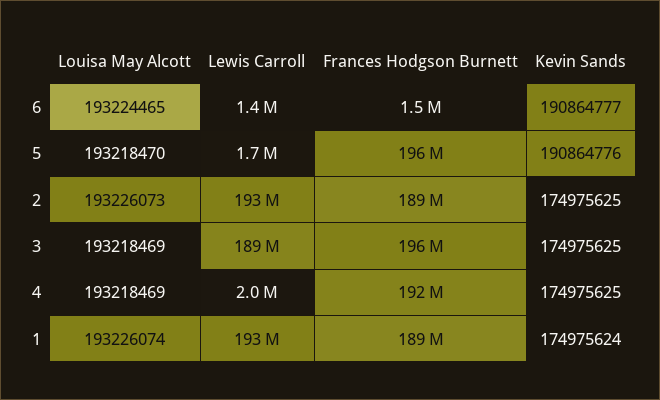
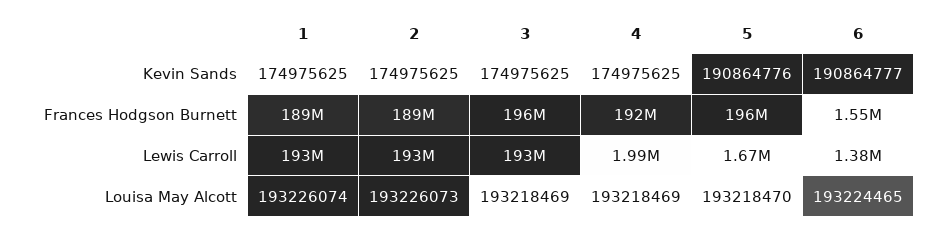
Lewis Carroll, 3: 189000000 -> 193000000
Kevin Sands, 1: 174975624 -> 174975625

